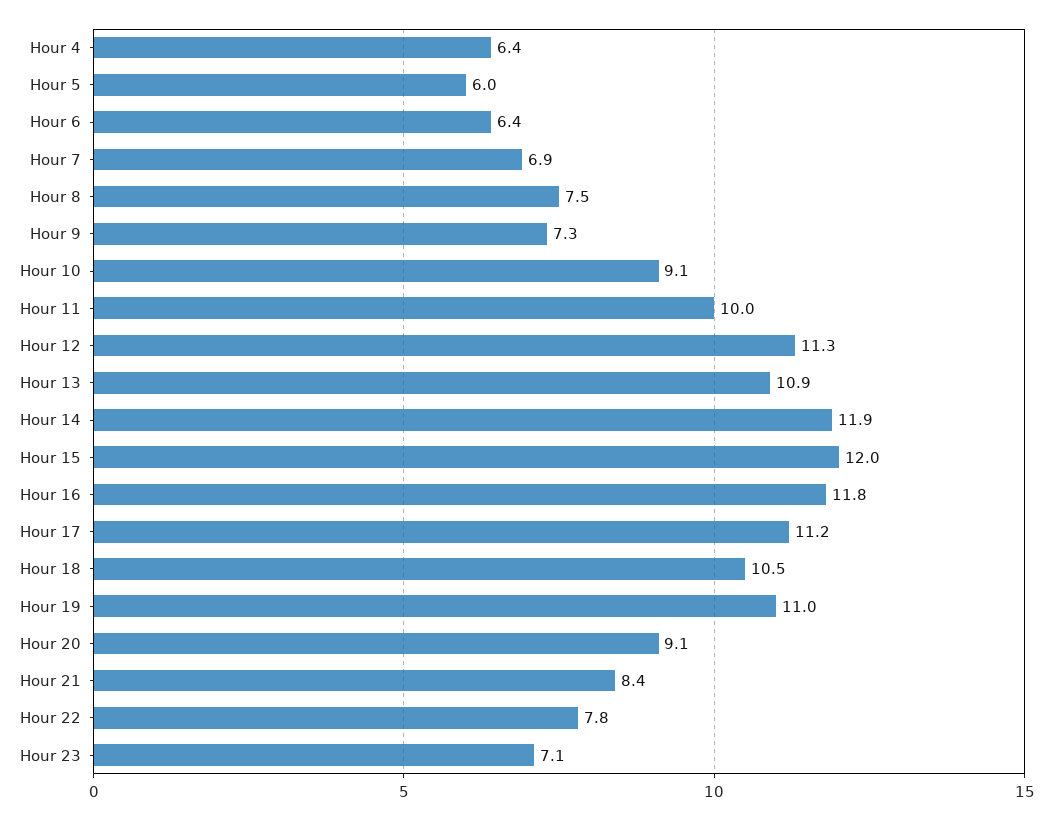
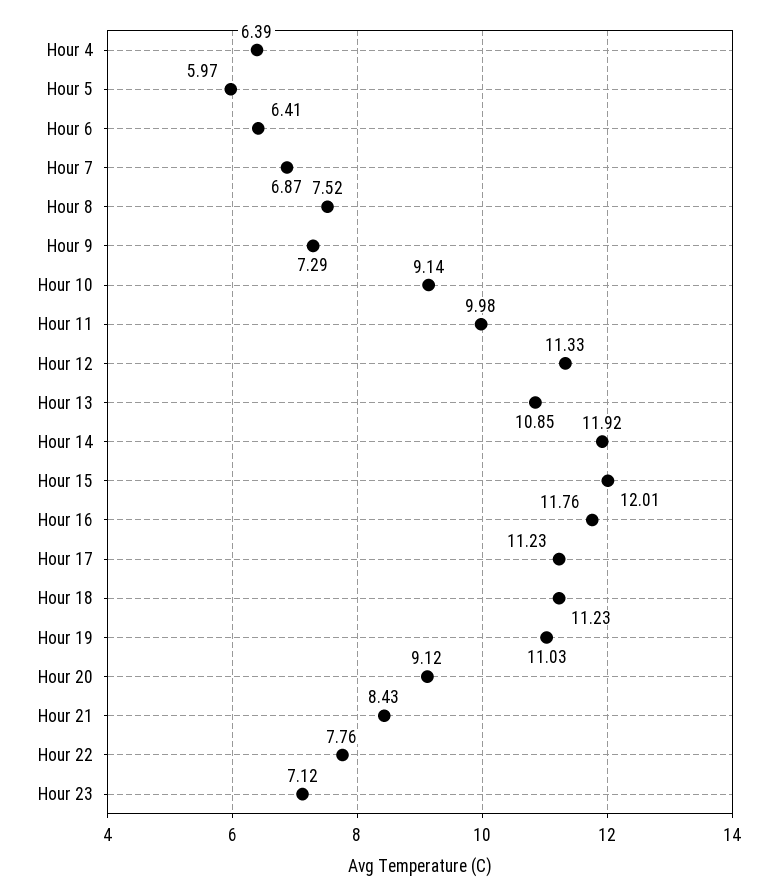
Hour 18: 10.5 -> 11.23

